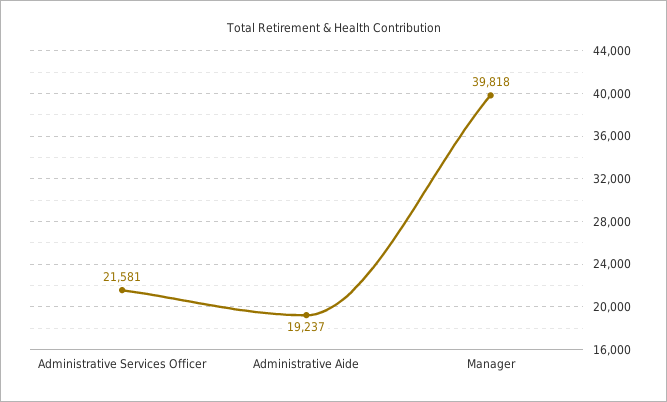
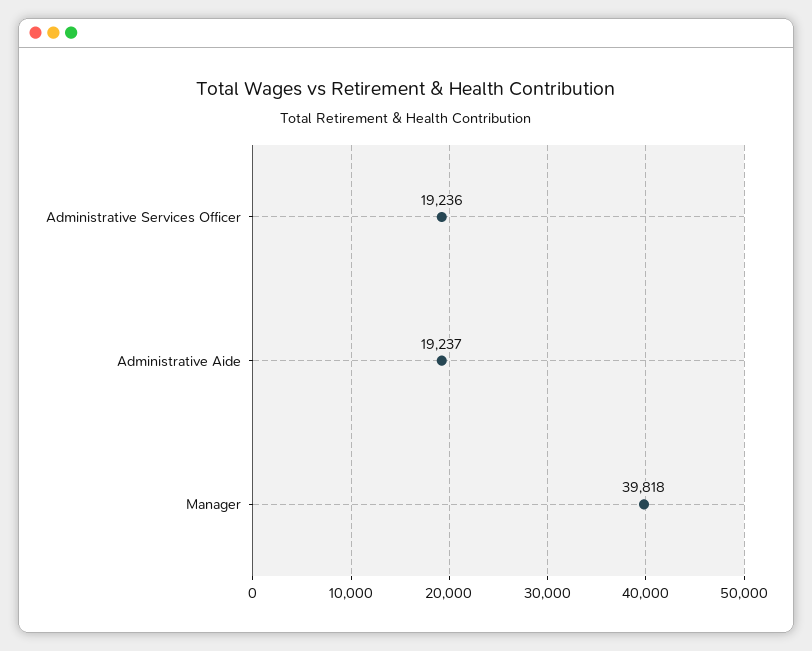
Administrative Services Officer: 21581 -> 19236

